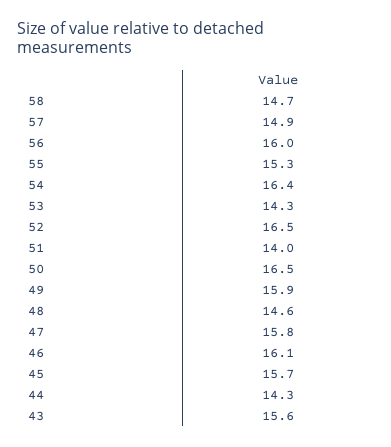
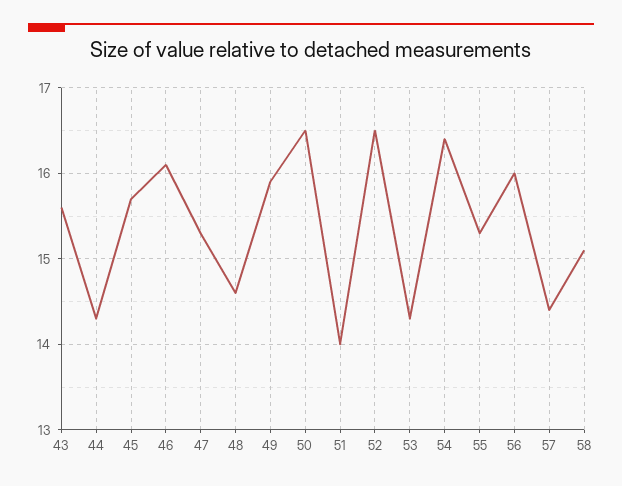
58: 14.7 -> 15.1
57: 14.9 -> 14.4
47: 15.8 -> 15.3

